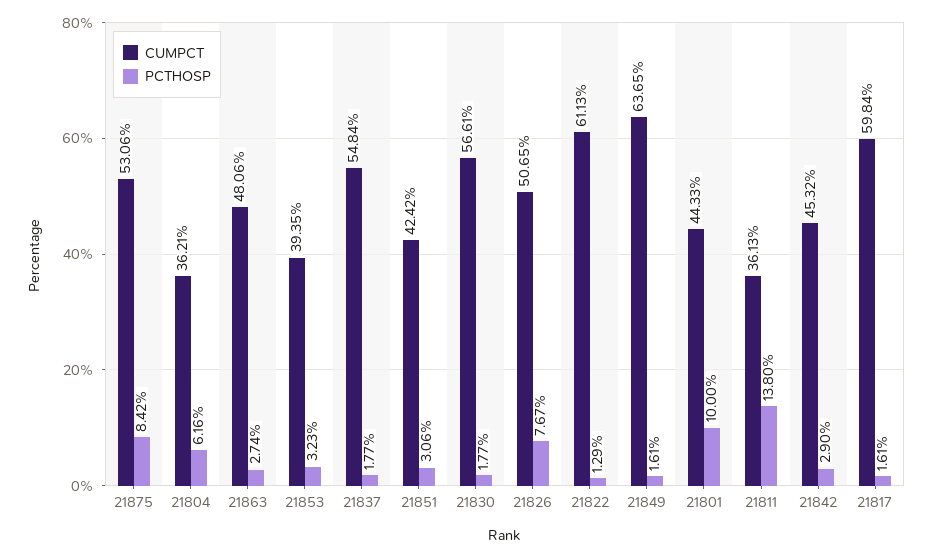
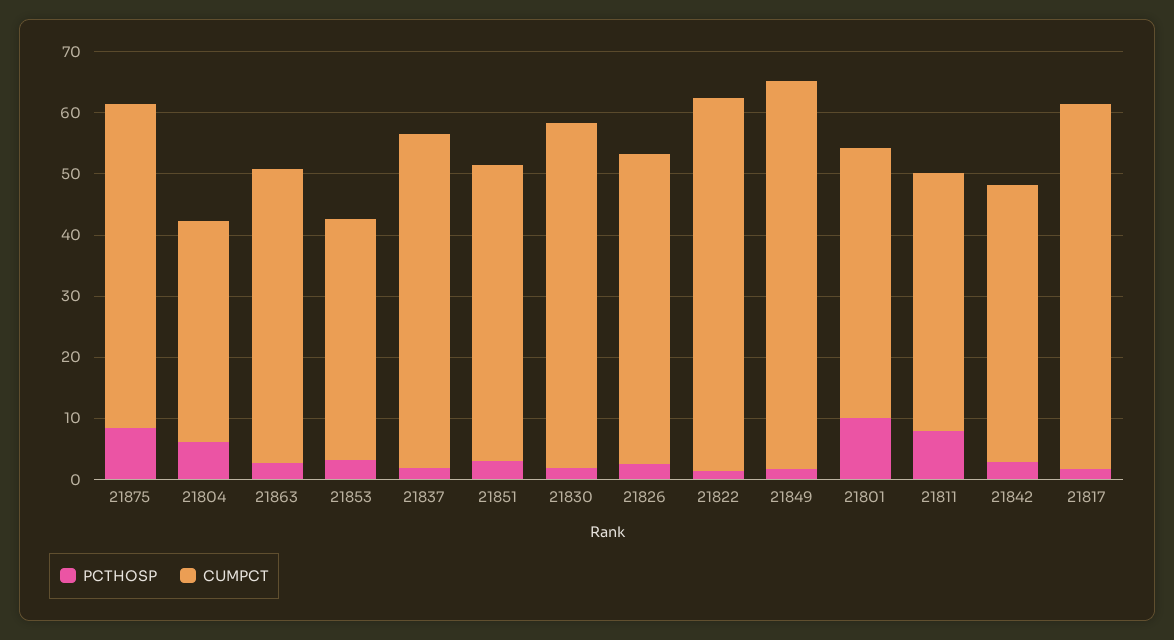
CUMPCT, 21851: 42.42 -> 48
PCTHOSP, 21826: 7.67 -> 2
CUMPCT, 21811: 36.13 -> 42
PCTHOSP, 21811: 13.8 -> 8

